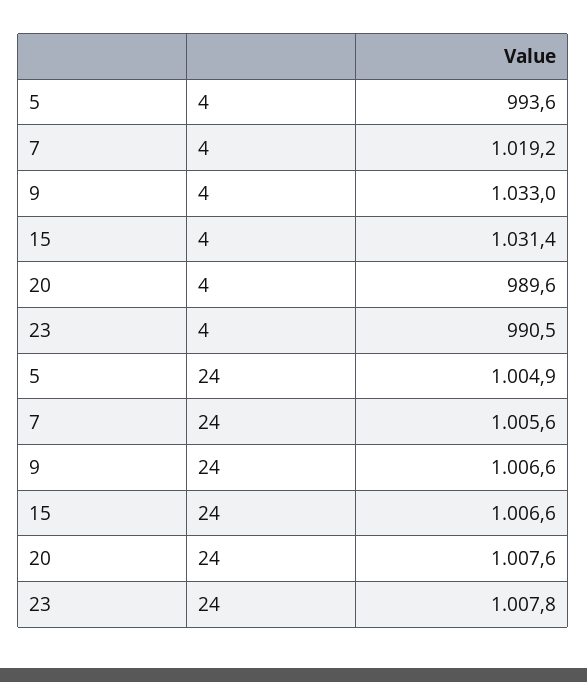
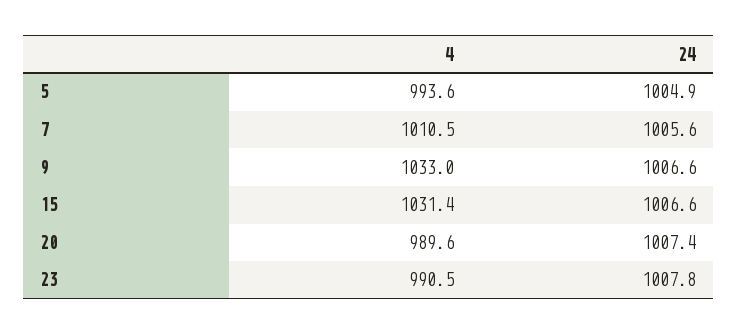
7, 4: 1019.2 -> 1010.5
20, 24: 1007.6 -> 1007.4

